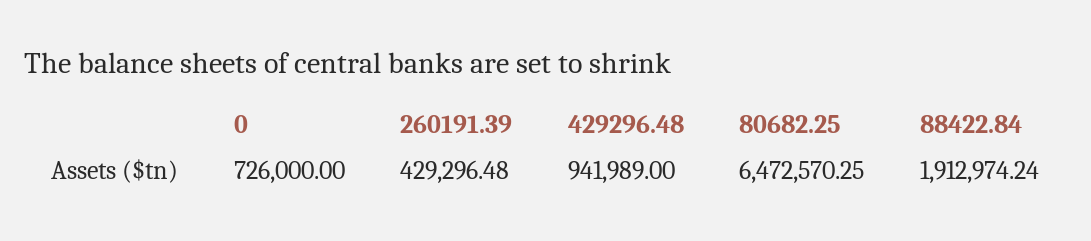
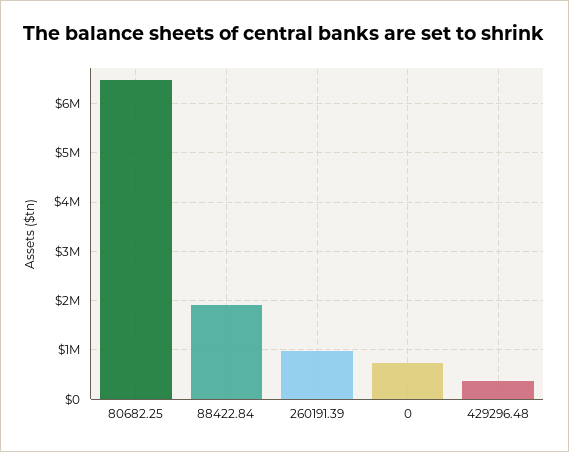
260191.39: 429296.48 -> 1000000
429296.48: 941989 -> 400000

